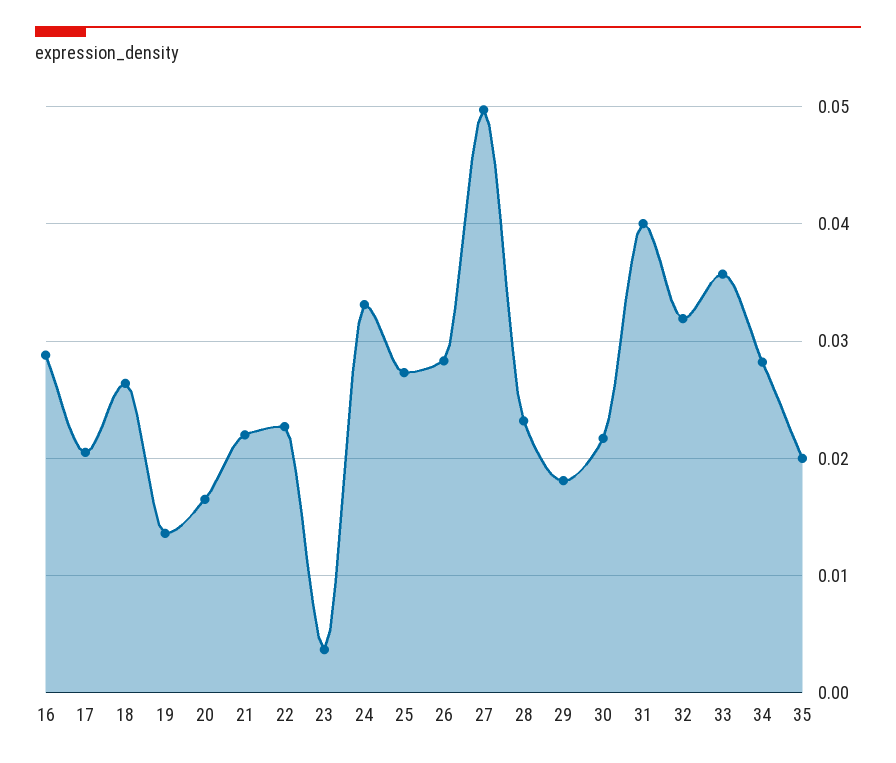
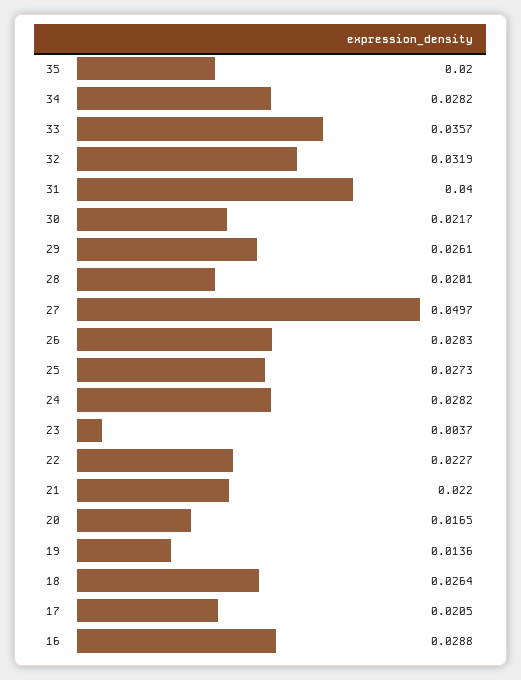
24: 0.033 -> 0.0282
28: 0.023 -> 0.0201
29: 0.018 -> 0.0261

